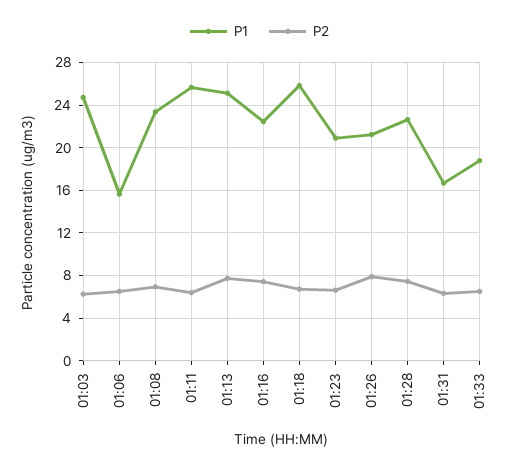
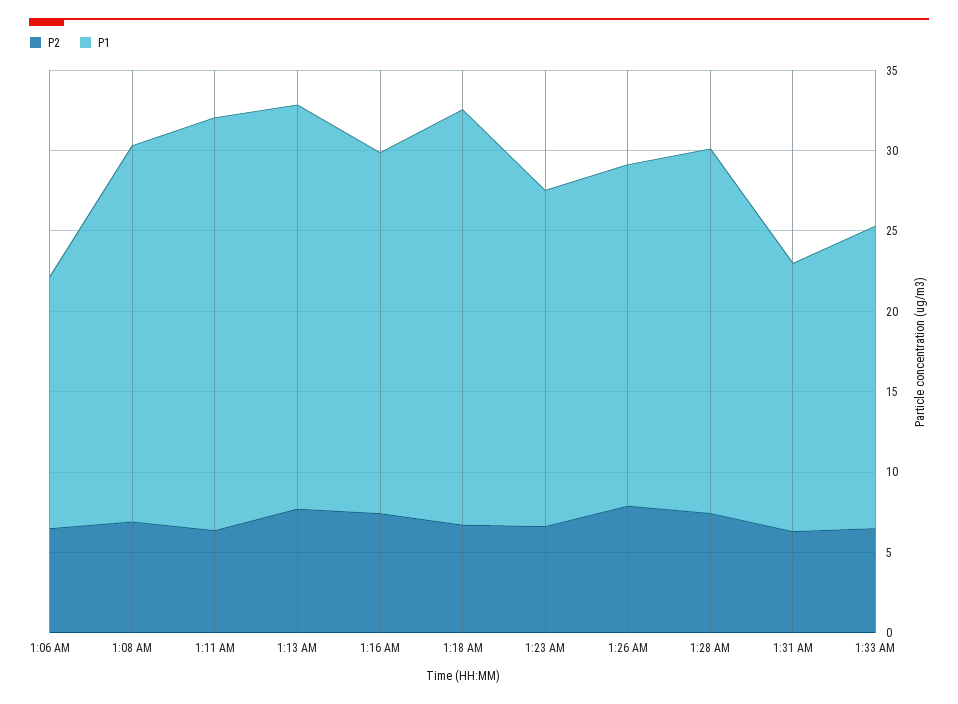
P1, 01:03: 25 -> none
P2, 01:03: 6 -> none

